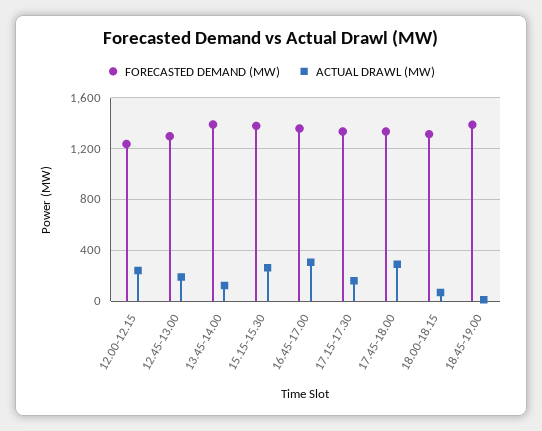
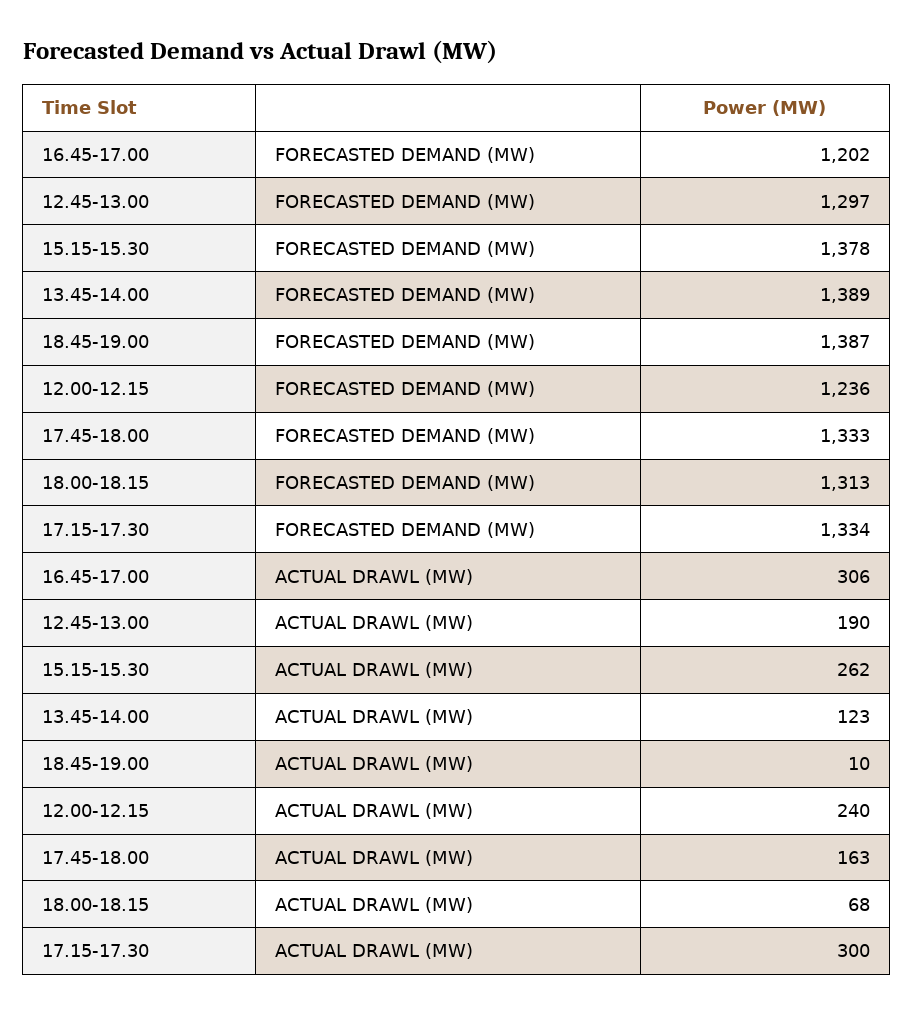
FORECASTED DEMAND (MW), 16.45-17.00: 1350 -> 1202
ACTUAL DRAWL (MW), 17.15-17.30: 150 -> 300
ACTUAL DRAWL (MW), 17.45-18.00: 300 -> 163

